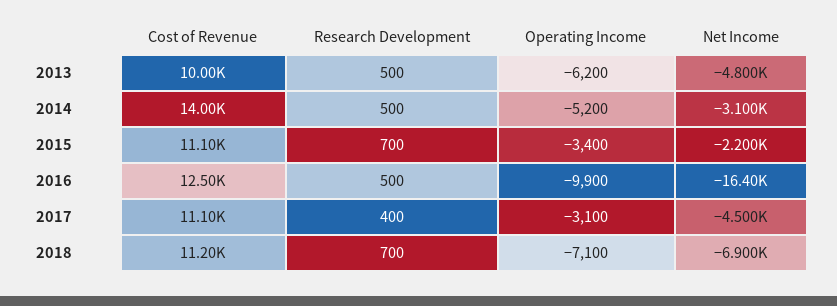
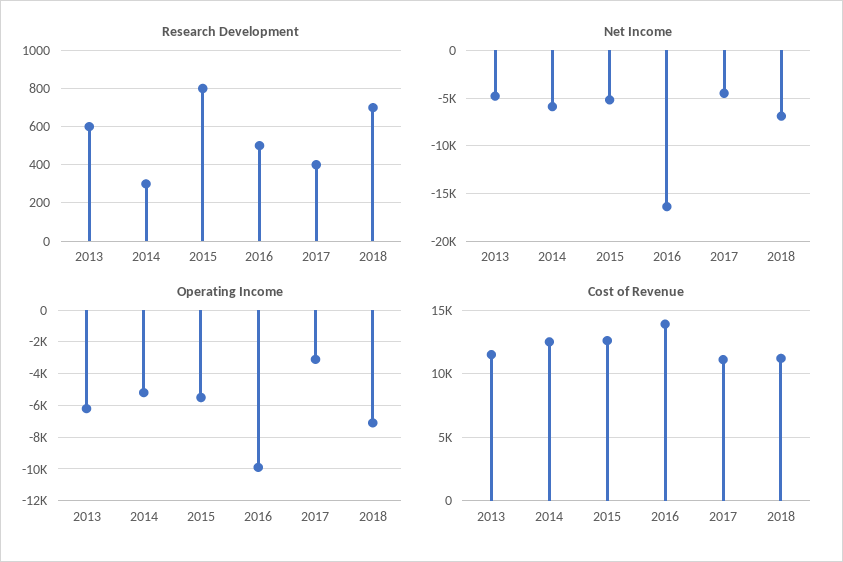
Cost of Revenue, 2013: 10000 -> 11500
Research Development, 2013: 500 -> 600
Cost of Revenue, 2014: 14000 -> 12500
Research Development, 2014: 500 -> 300
Net Income, 2014: -3100 -> -6000
Cost of Revenue, 2015: 11100 -> 12500
Research Development, 2015: 700 -> 800
Operating Income, 2015: -3400 -> -5500
Net Income, 2015: -2200 -> -5000
Cost of Revenue, 2016: 12500 -> 14000

